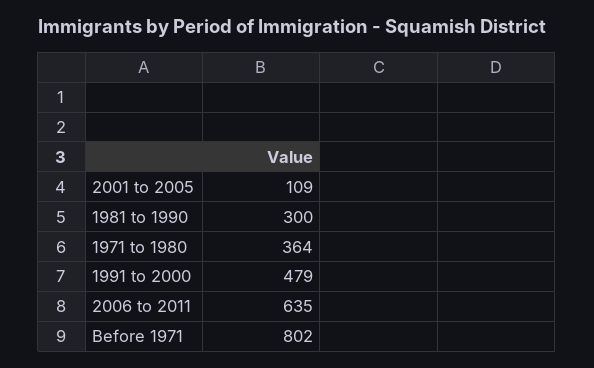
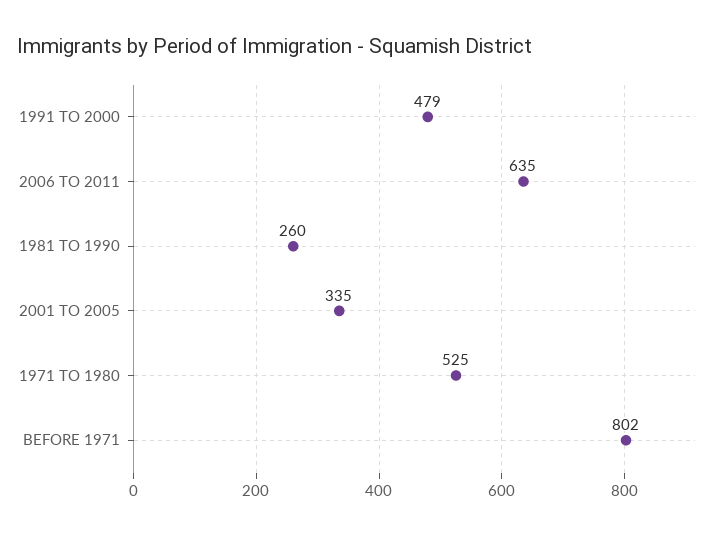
2001 to 2005: 109 -> 335
1981 to 1990: 300 -> 260
1971 to 1980: 364 -> 525

